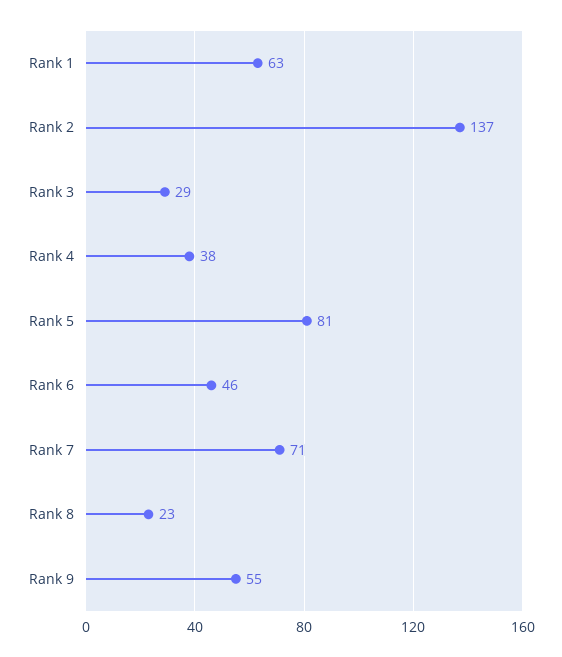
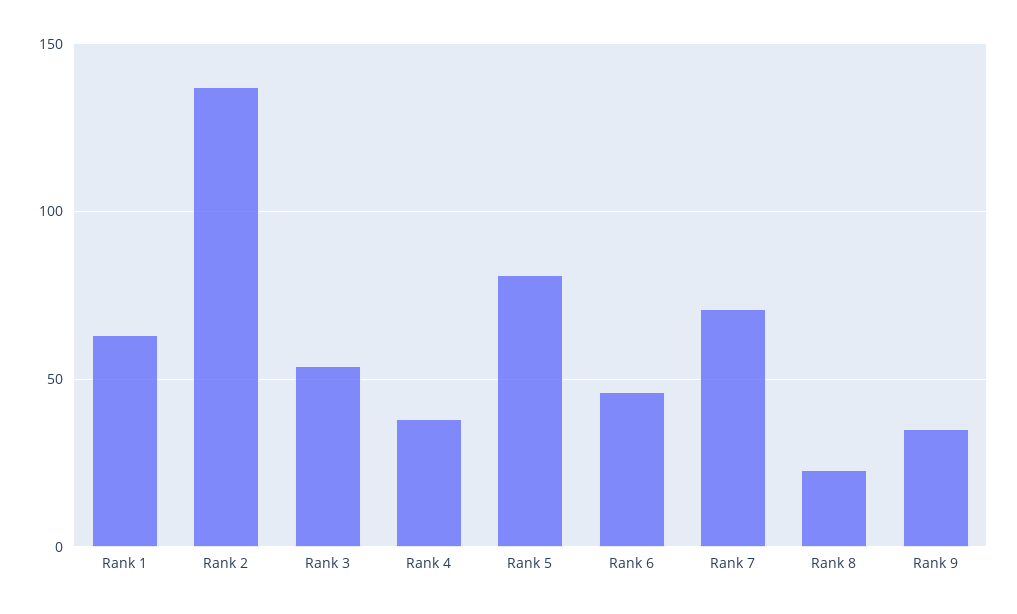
Rank 3: 29 -> 55
Rank 9: 55 -> 35

